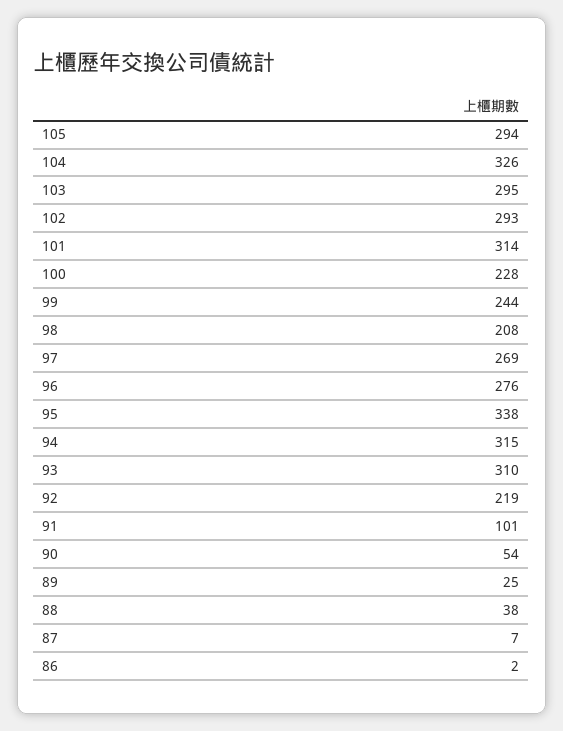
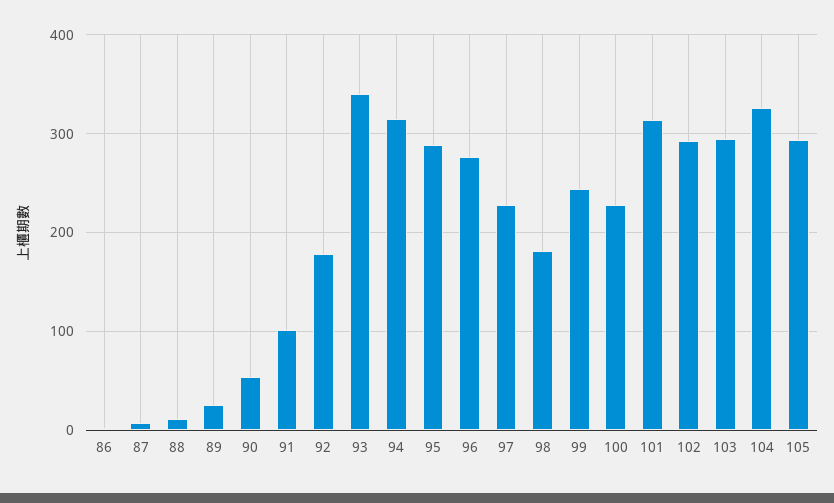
98: 208 -> 180
97: 269 -> 230
95: 338 -> 290
93: 310 -> 340
92: 219 -> 180
88: 38 -> 10

